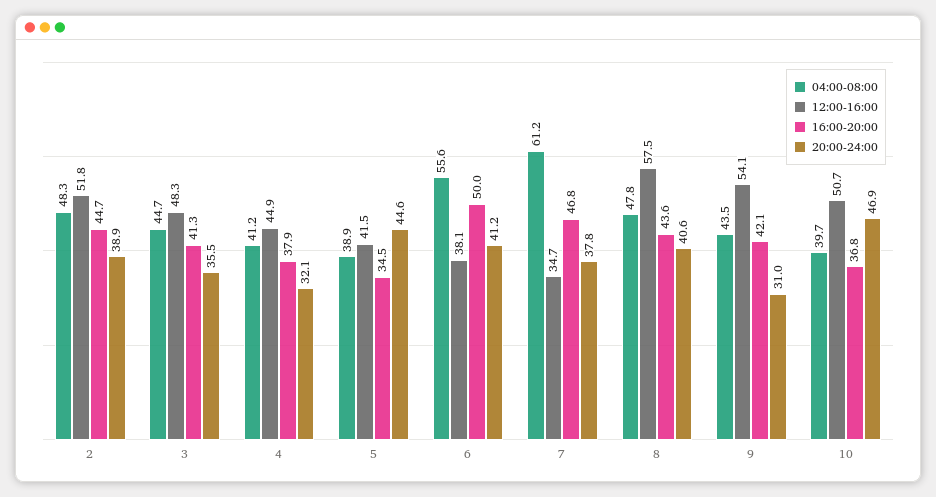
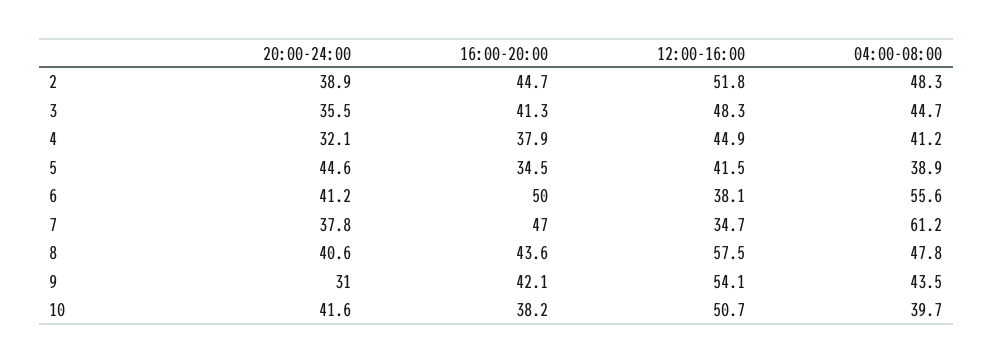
16:00-20:00, 7: 46.8 -> 47
16:00-20:00, 10: 36.8 -> 38.2
20:00-24:00, 10: 46.9 -> 41.6

